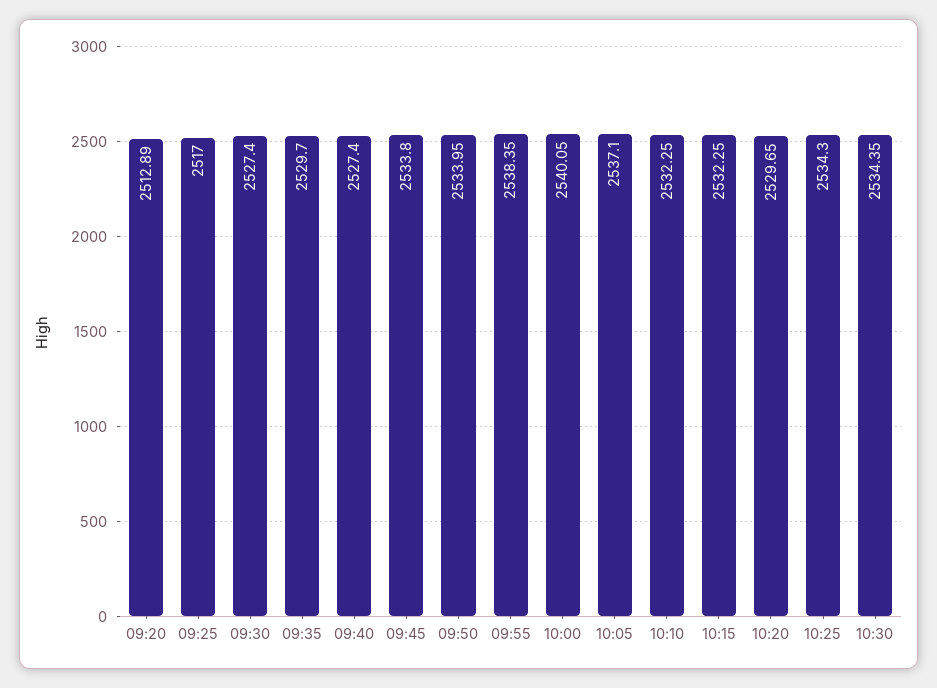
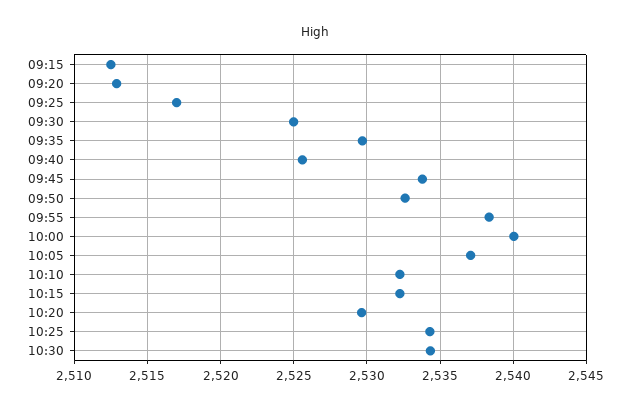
09:30: 2527.4 -> 2525
09:40: 2527.4 -> 2525.5
09:50: 2533.95 -> 2532.5
09:15: none -> 2512.5

